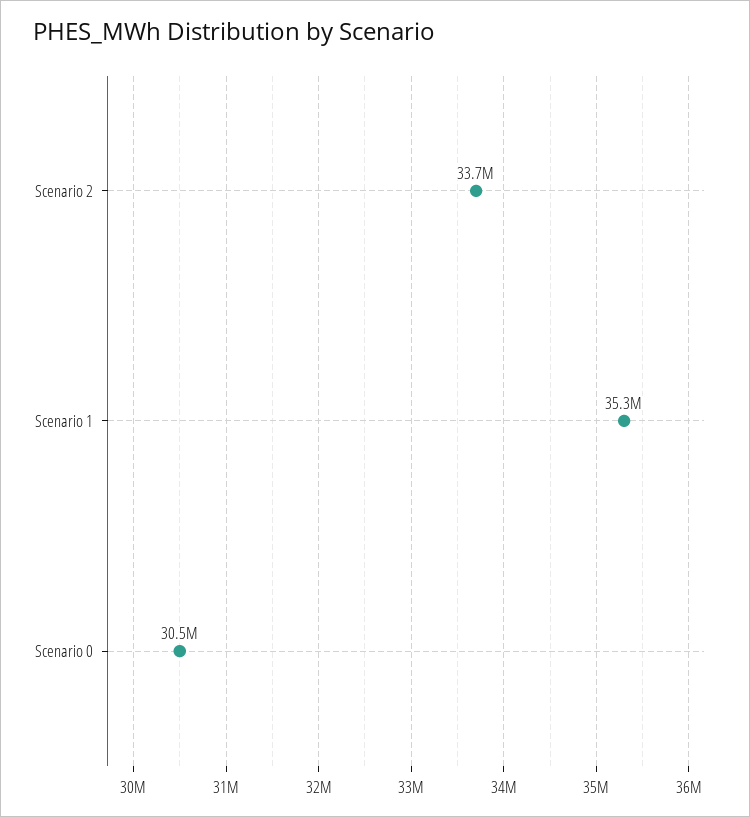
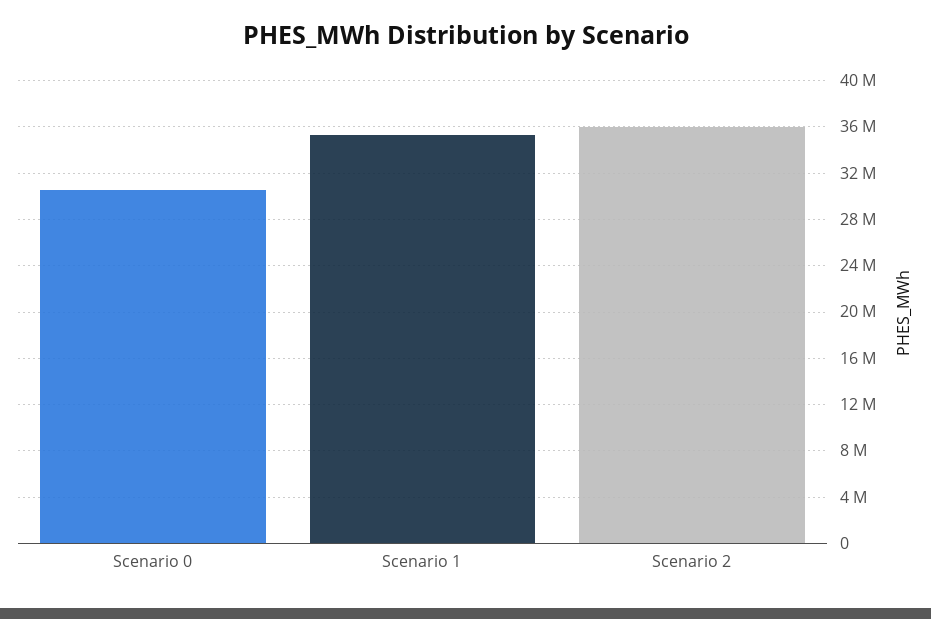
Scenario 2: 33700000 -> 36000000

